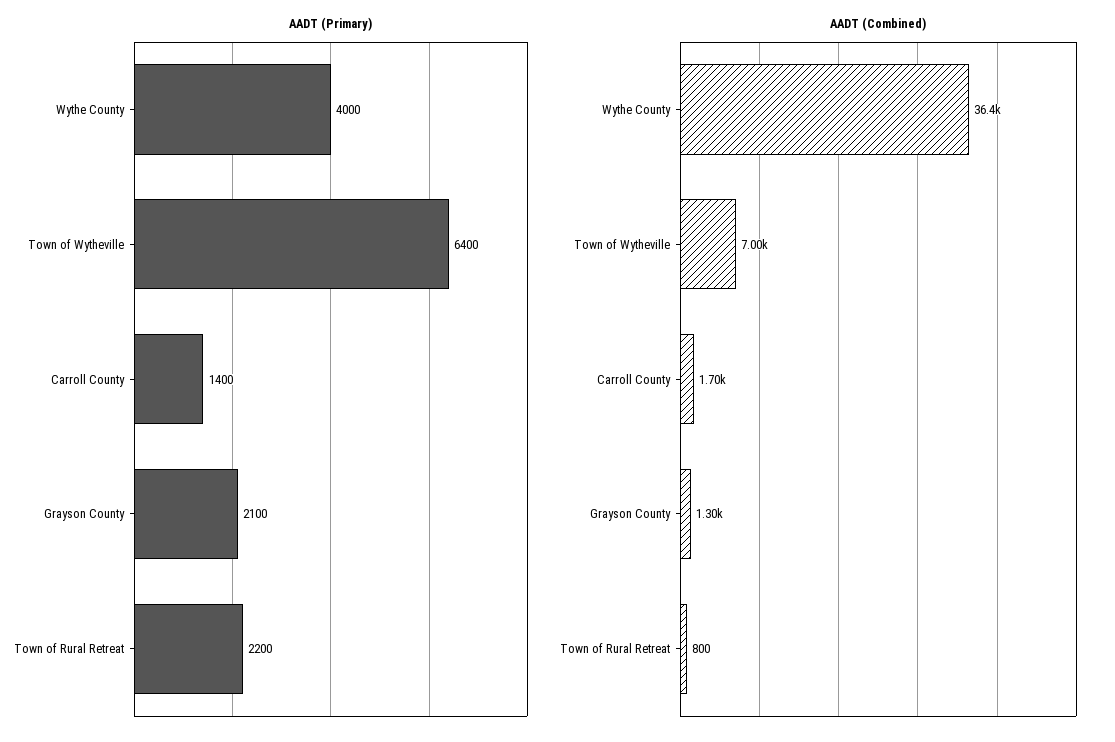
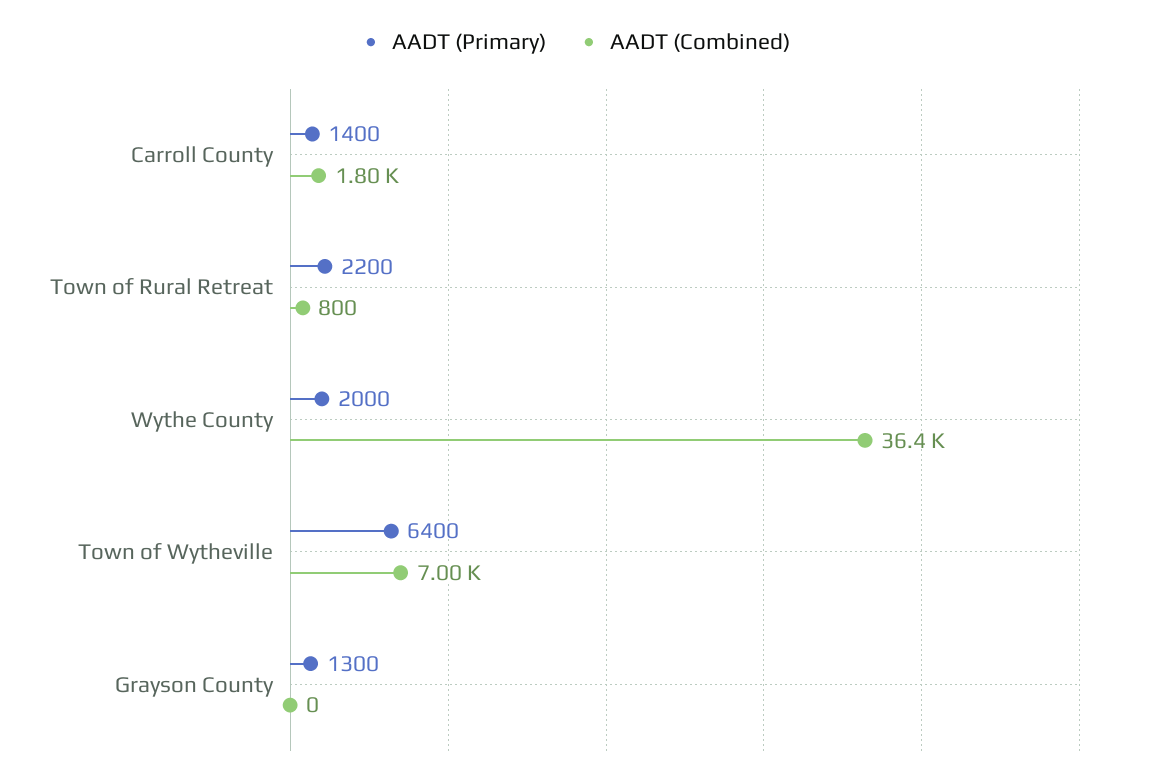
AADT (Primary), Wythe County: 4000 -> 2000
AADT (Primary), Grayson County: 2100 -> 1300
AADT (Combined), Carroll County: 1700 -> 1800
AADT (Combined), Grayson County: 1300 -> 0

